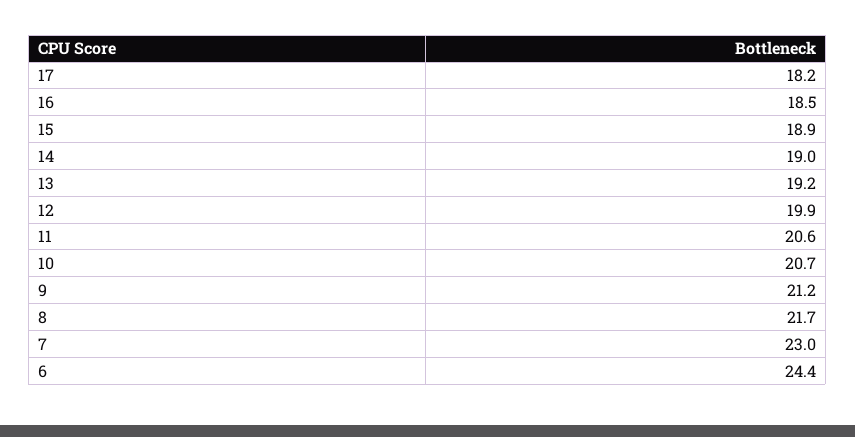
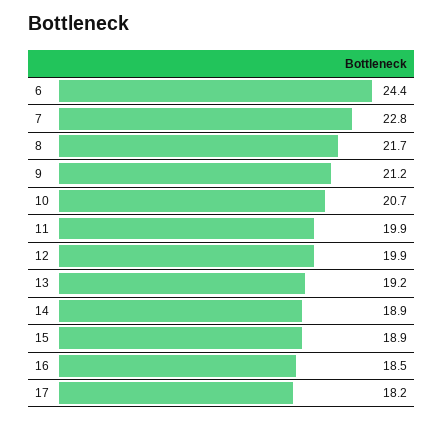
14: 19 -> 18.9
11: 20.6 -> 19.9
7: 23 -> 22.8

